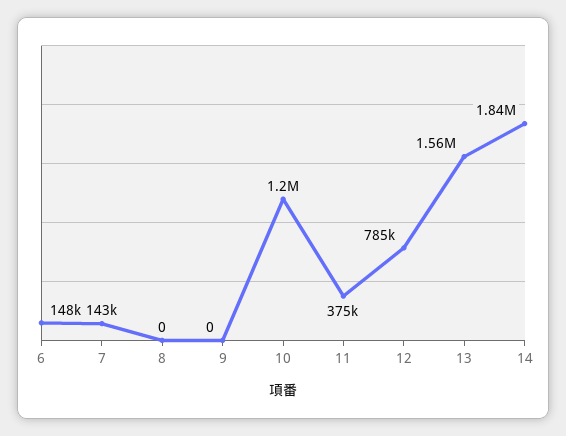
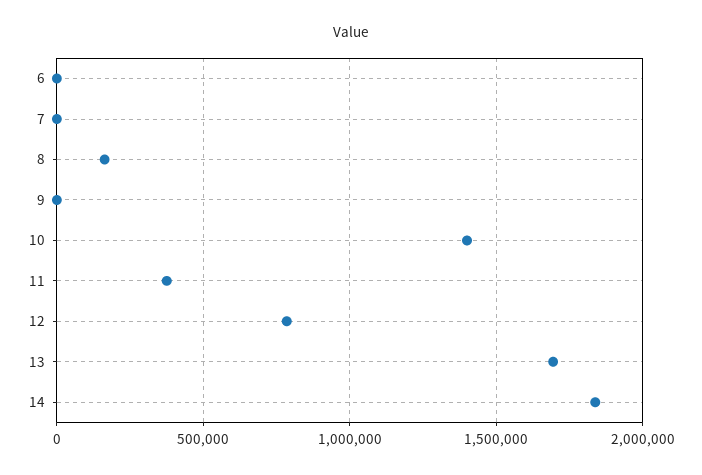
6: 148000 -> 0
7: 143000 -> 0
8: 0 -> 150000
10: 1200000 -> 1400000
13: 1560000 -> 1700000

